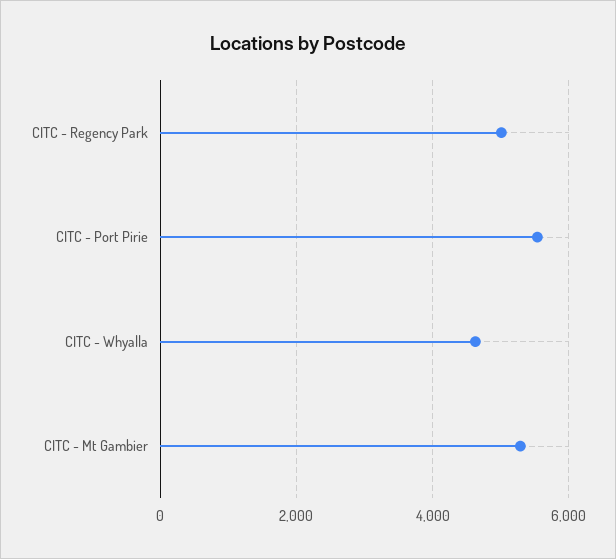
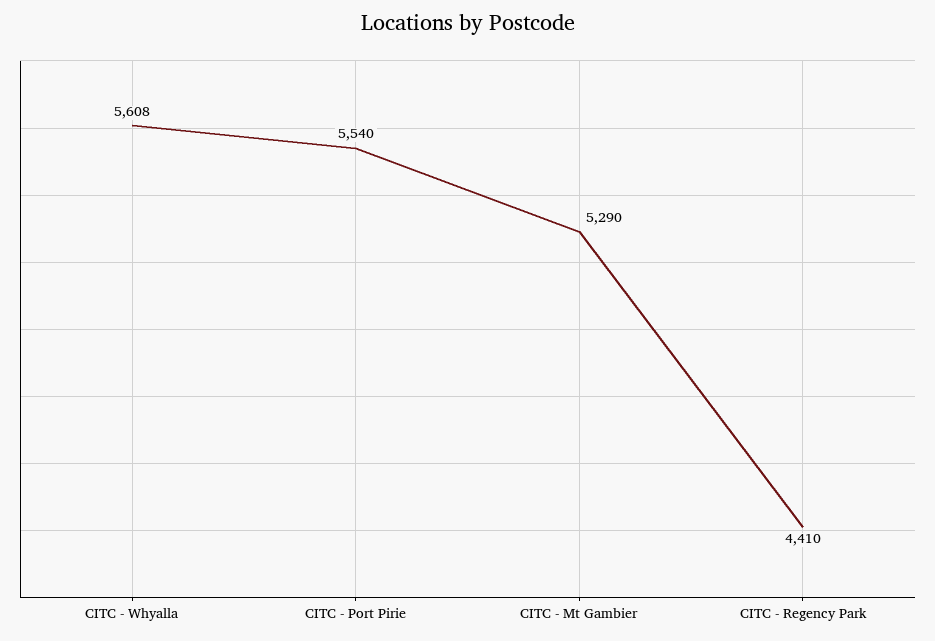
CITC - Regency Park: 5000 -> 4410
CITC - Whyalla: 4600 -> 5608

